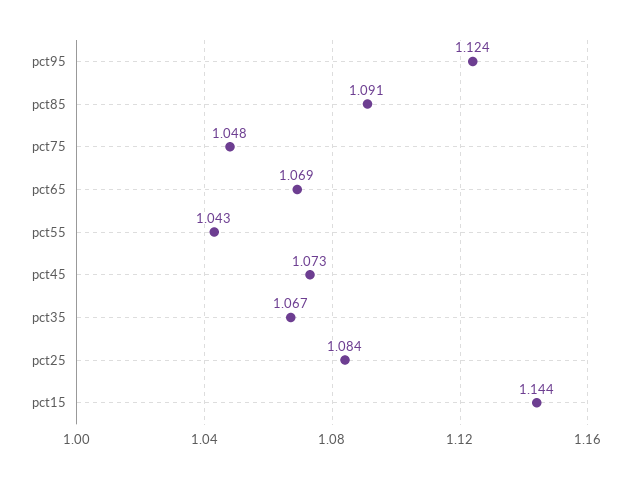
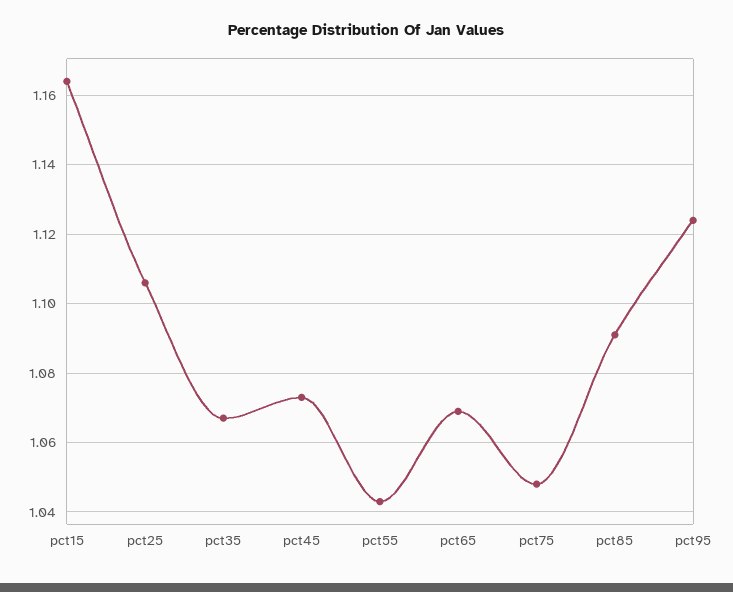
pct25: 1.084 -> 1.105
pct15: 1.144 -> 1.165

